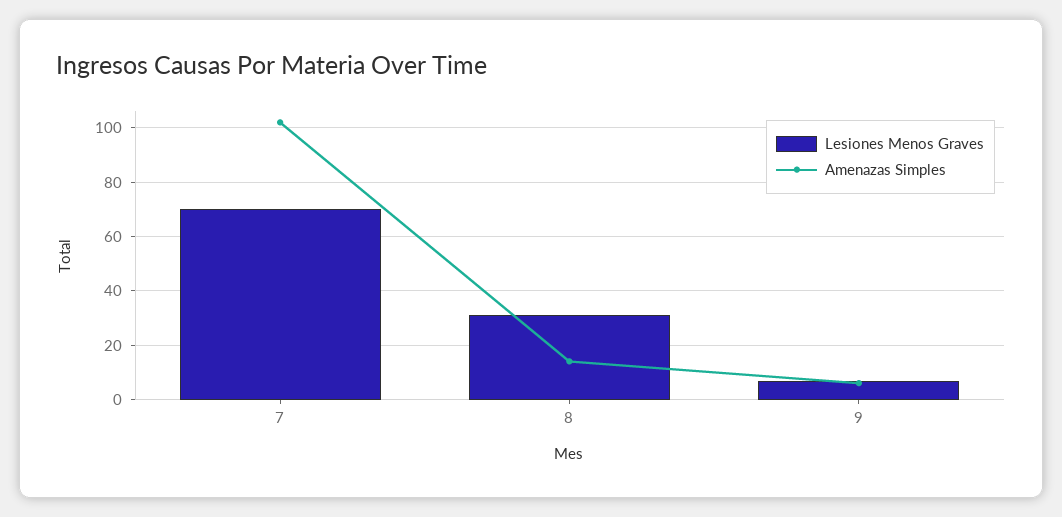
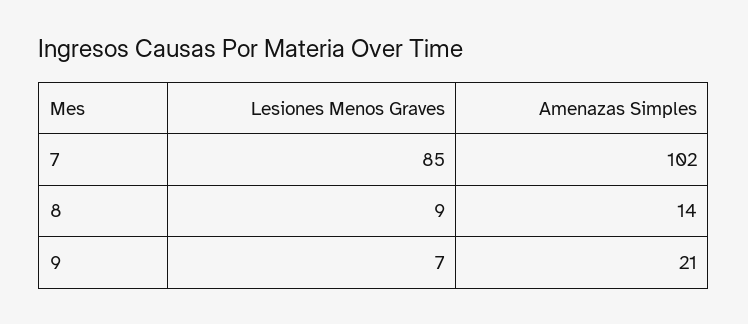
Lesiones Menos Graves, 7: 70 -> 85
Lesiones Menos Graves, 8: 30 -> 9
Amenazas Simples, 9: 5 -> 21

